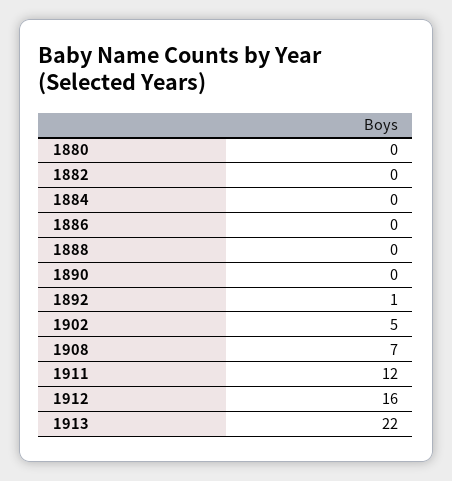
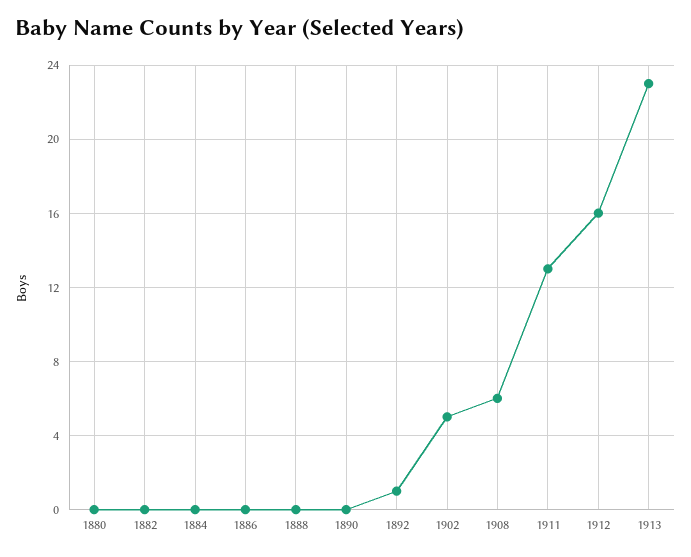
1908: 7 -> 6
1911: 12 -> 13
1913: 22 -> 23

